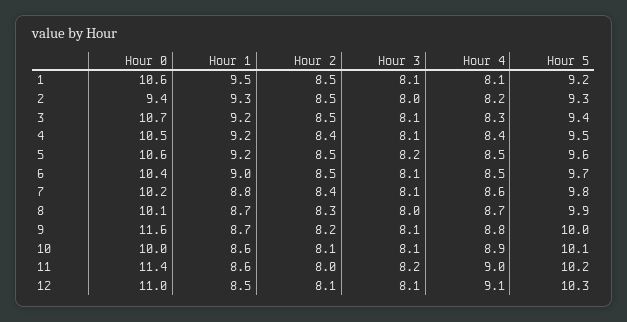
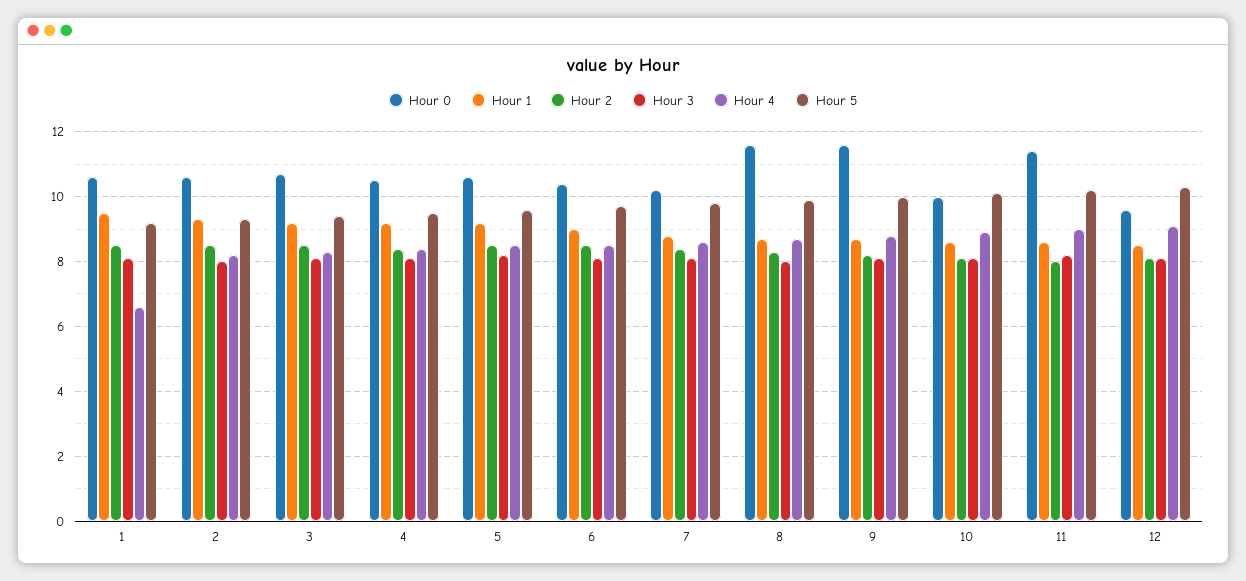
Hour 4, 1: 8.1 -> 6.5
Hour 0, 2: 9.4 -> 10.5
Hour 0, 8: 10.1 -> 11.5
Hour 0, 12: 11 -> 9.5

